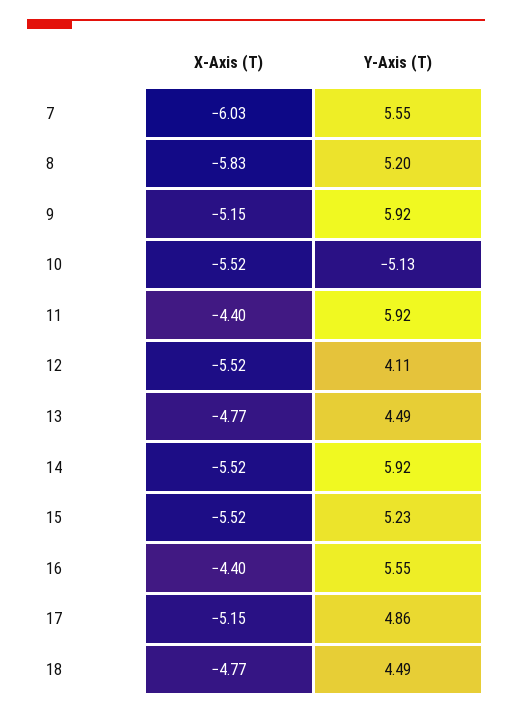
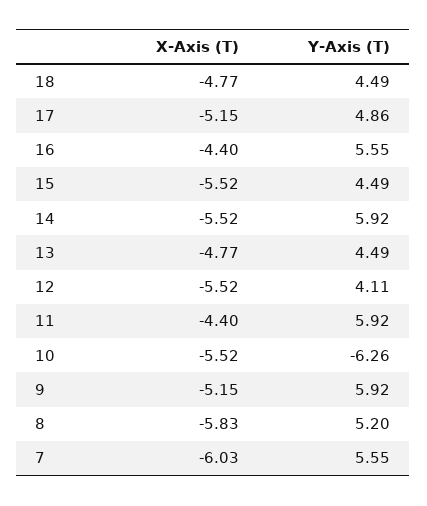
Y-Axis (T), 10: -5.13 -> -6.26
Y-Axis (T), 15: 5.23 -> 4.49

